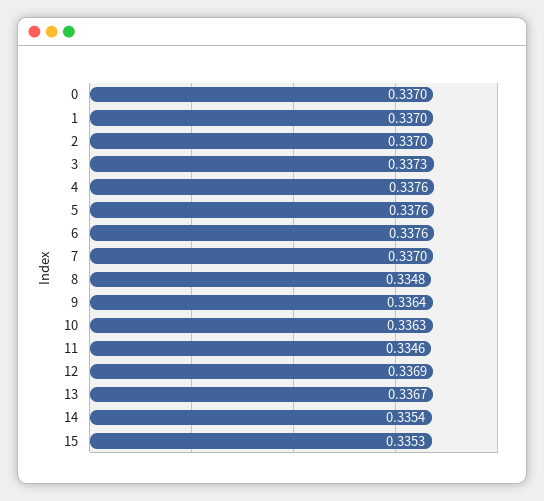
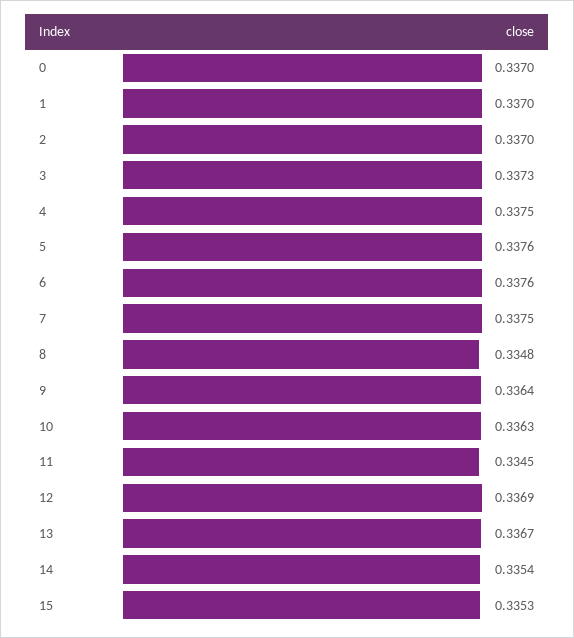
4: 0.3376 -> 0.3375
7: 0.337 -> 0.3375
11: 0.3346 -> 0.3345

